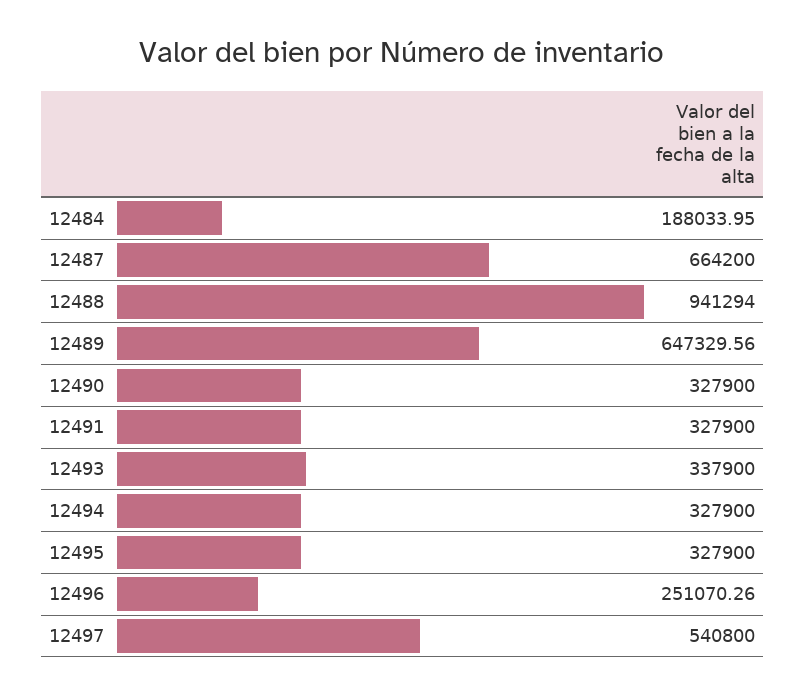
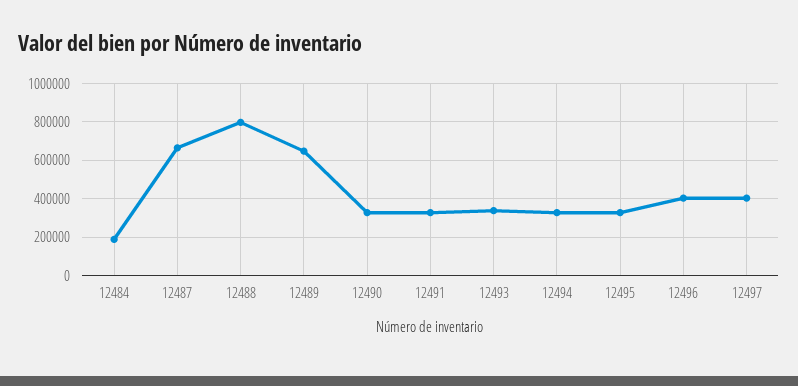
12488: 941294 -> 800000
12496: 251070.26 -> 400000
12497: 540800 -> 400000

